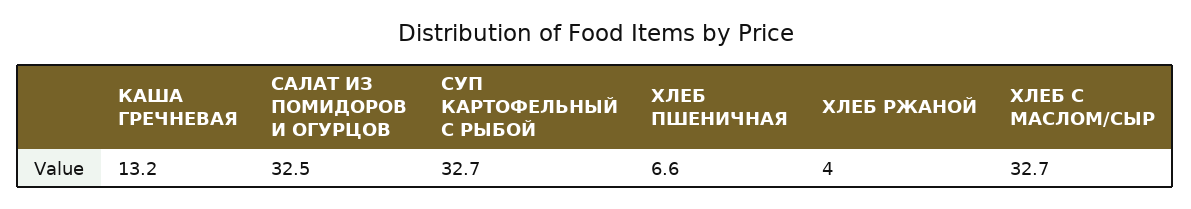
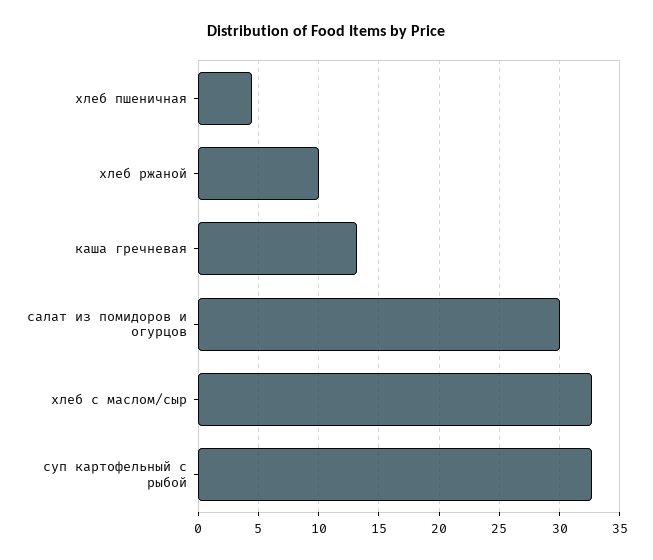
САЛАТ ИЗ ПОМИДОРОВ И ОГУРЦОВ: 32.5 -> 30
ХЛЕБ ПШЕНИЧНАЯ: 6.6 -> 4.5
ХЛЕБ РЖАНОЙ: 4 -> 10

